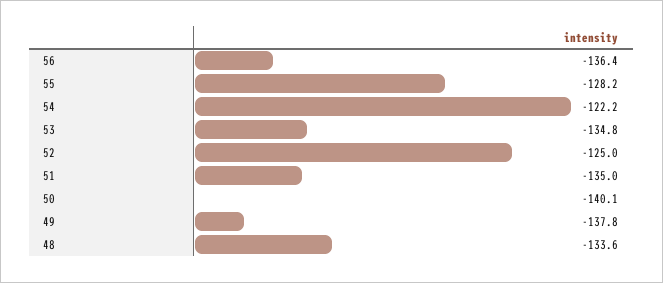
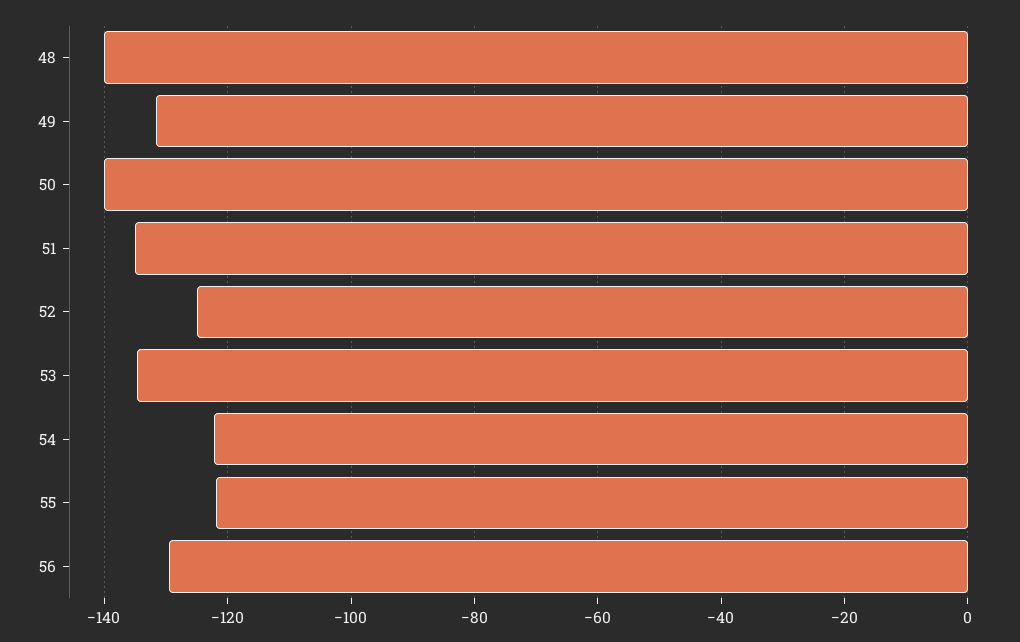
56: -136.4 -> -130
55: -128.2 -> -122
49: -137.8 -> -132
48: -133.6 -> -140

